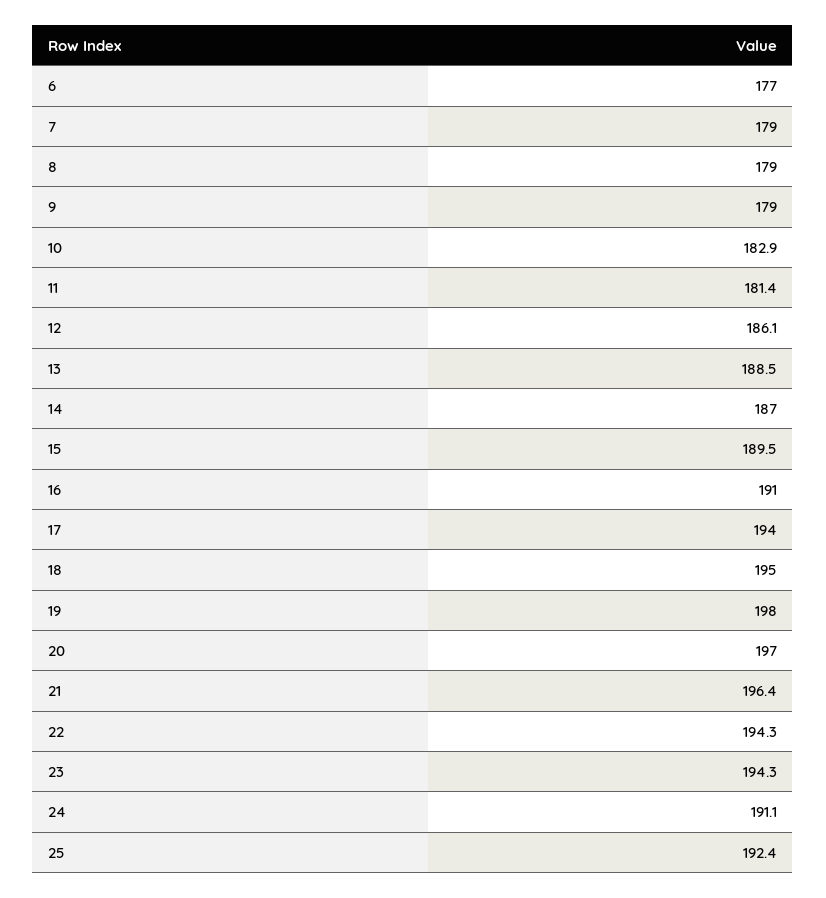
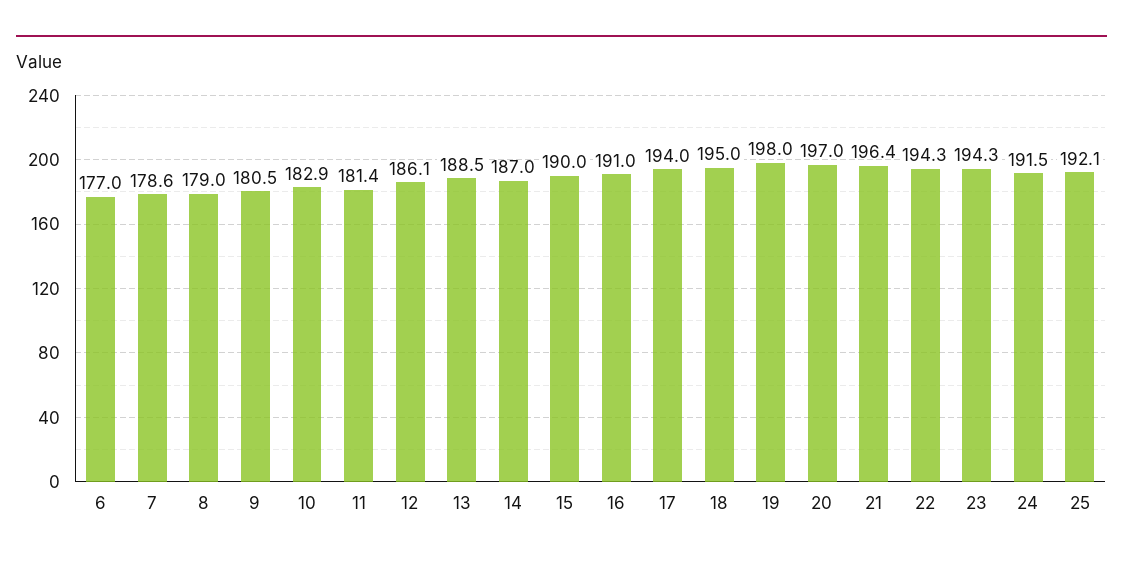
7: 179 -> 178.6
9: 179 -> 180.5
15: 189.5 -> 190
24: 191.1 -> 191.5
25: 192.4 -> 192.1

